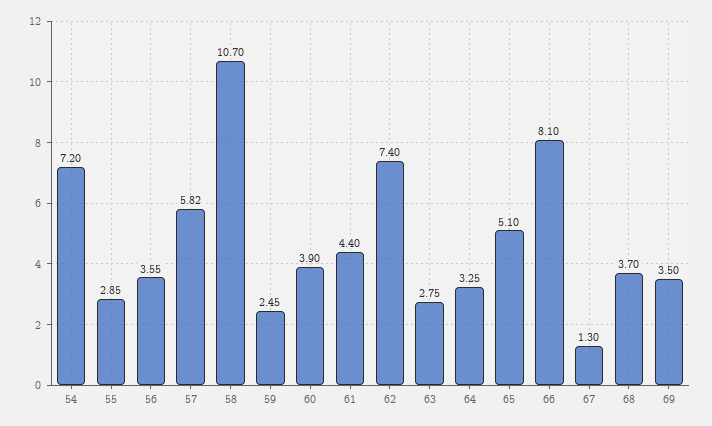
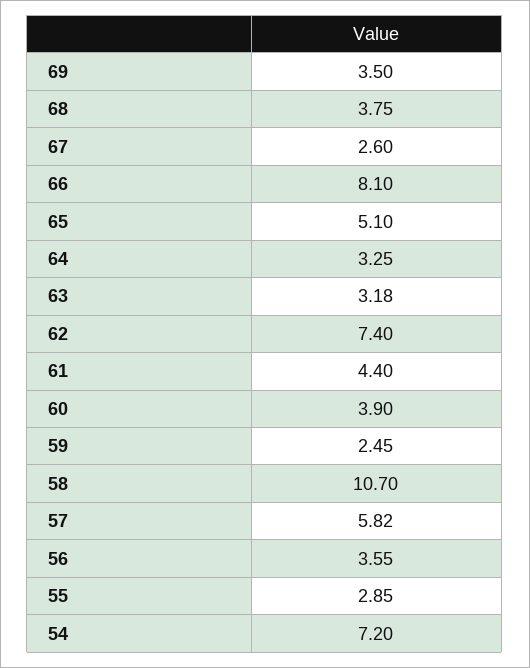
63: 2.75 -> 3.18
67: 1.3 -> 2.6
68: 3.7 -> 3.75

